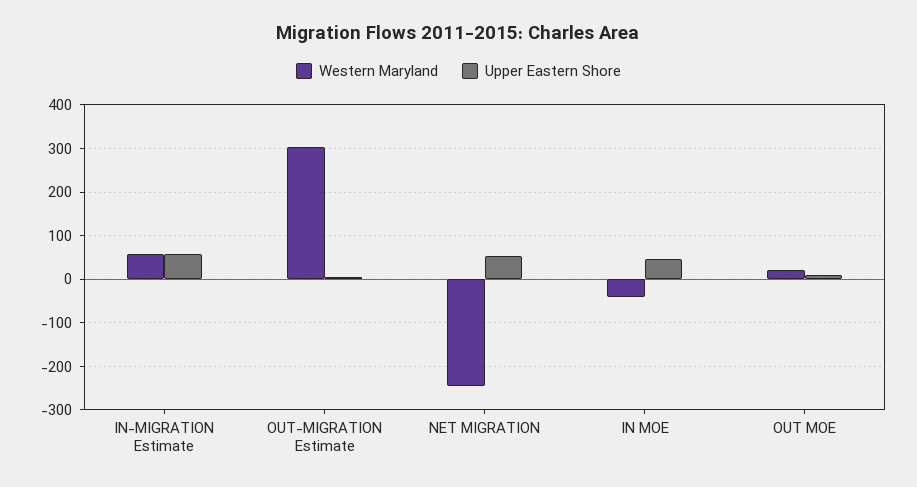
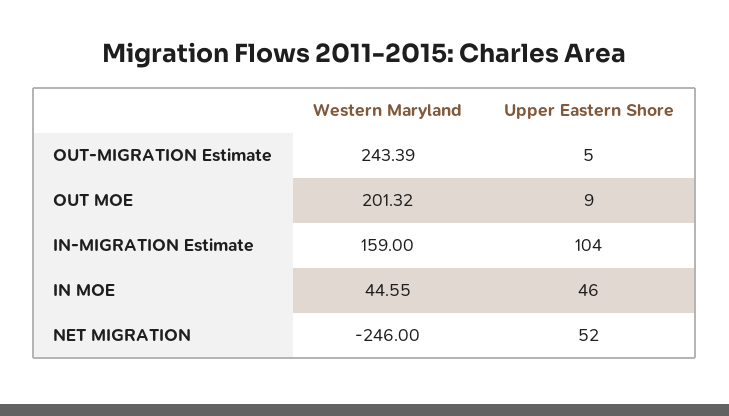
Western Maryland, IN-MIGRATION Estimate: 60 -> 159
Upper Eastern Shore, IN-MIGRATION Estimate: 60 -> 104
Western Maryland, OUT-MIGRATION Estimate: 300 -> 243.39
Western Maryland, IN MOE: -40 -> 44.55
Western Maryland, OUT MOE: 20 -> 201.32

